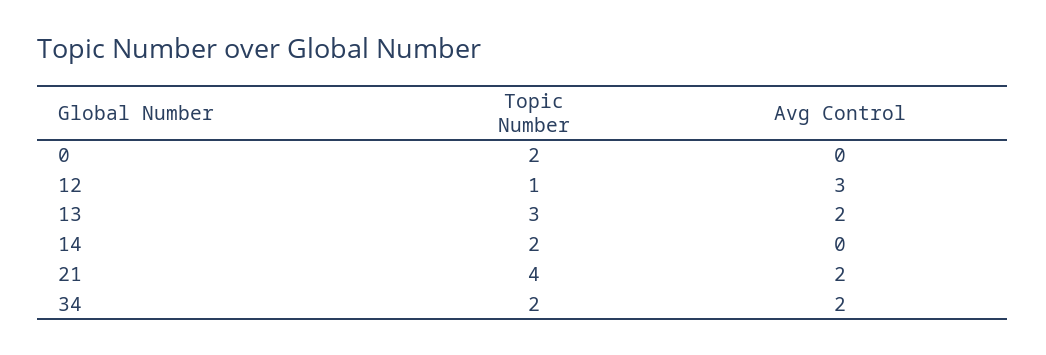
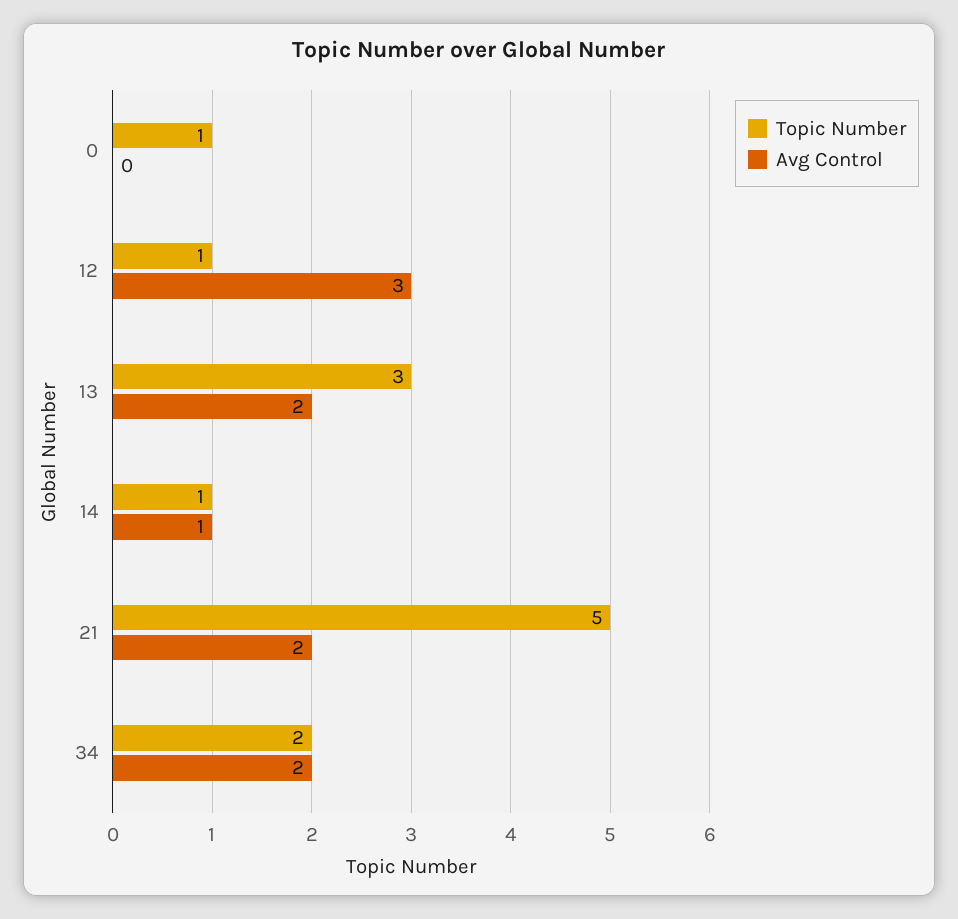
Topic Number, 0: 2 -> 1
Topic Number, 14: 2 -> 1
Avg Control, 14: 0 -> 1
Topic Number, 21: 4 -> 5

